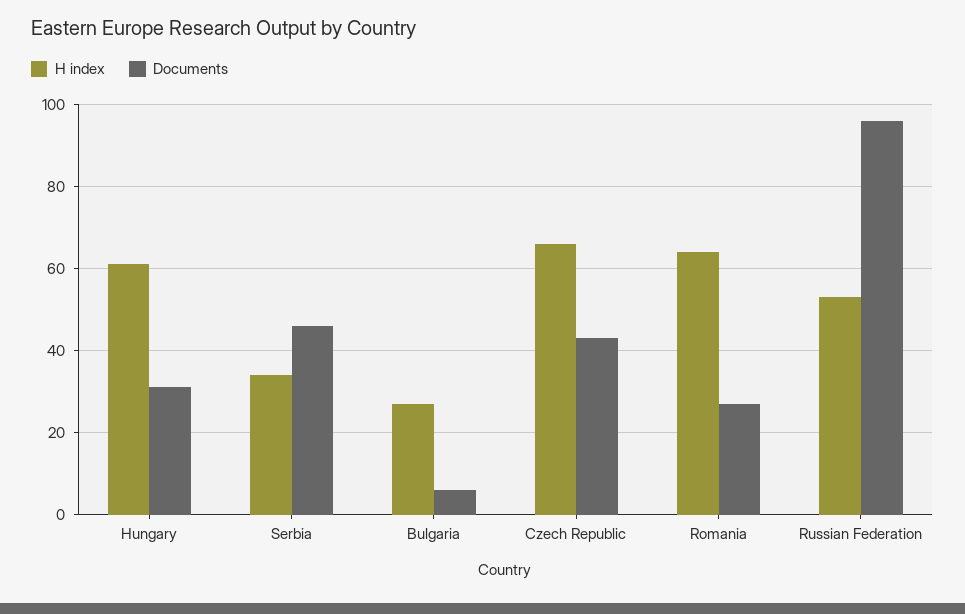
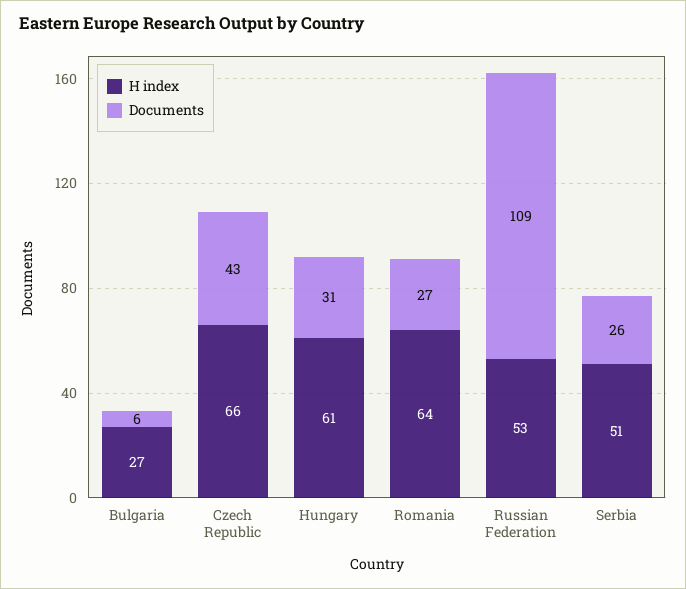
H index, Serbia: 35 -> 51
Documents, Serbia: 45 -> 26
Documents, Russian Federation: 95 -> 109

